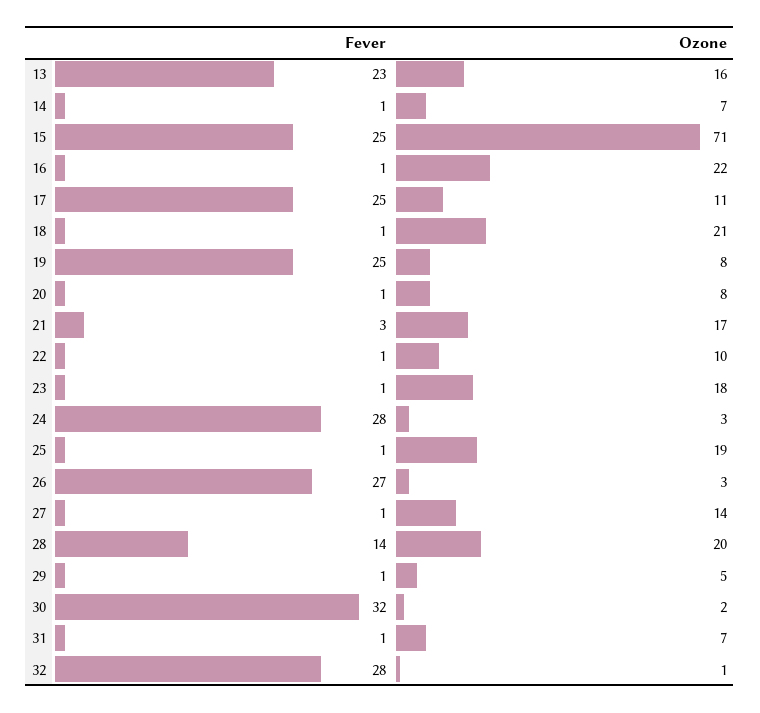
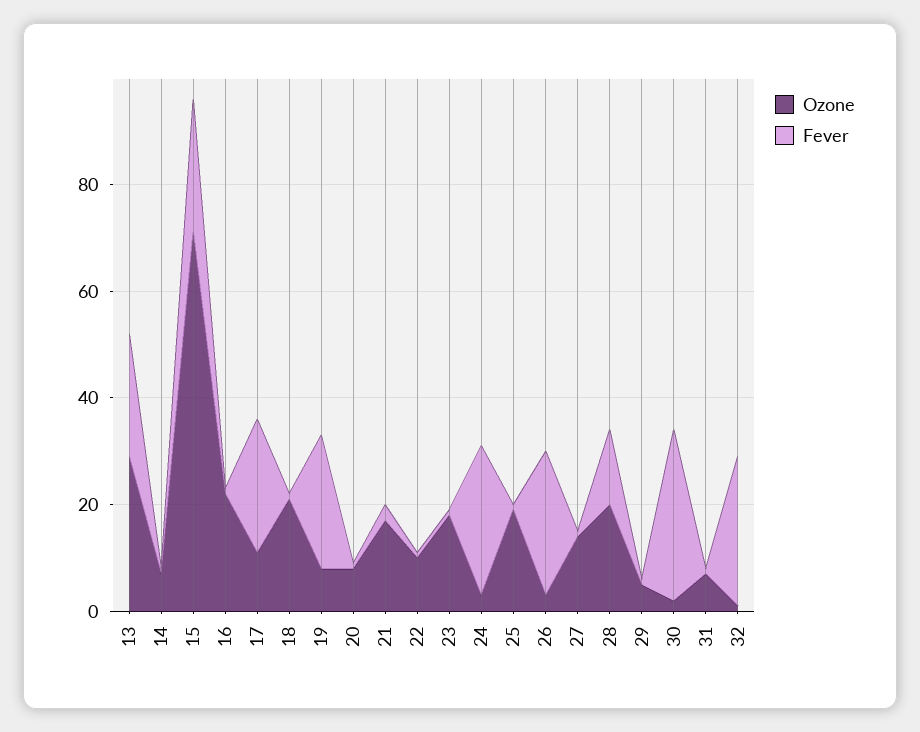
Ozone, 13: 16 -> 30

